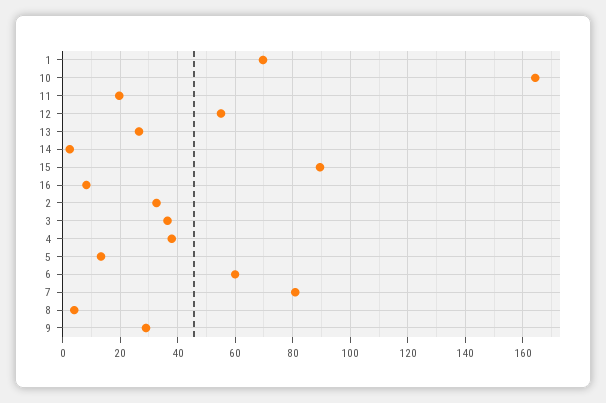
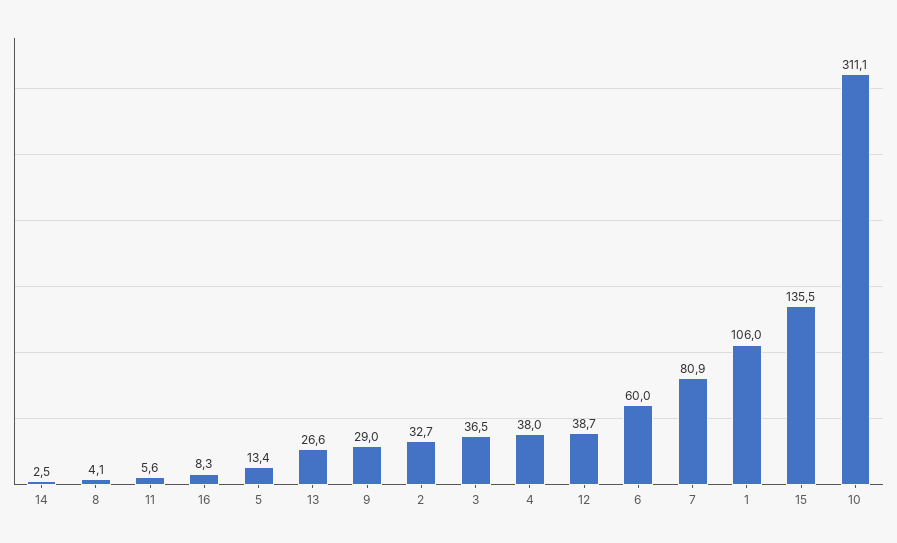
1: 70 -> 106
10: 165 -> 311.1
11: 20 -> 5.6
12: 55 -> 38.7
15: 90 -> 135.5

